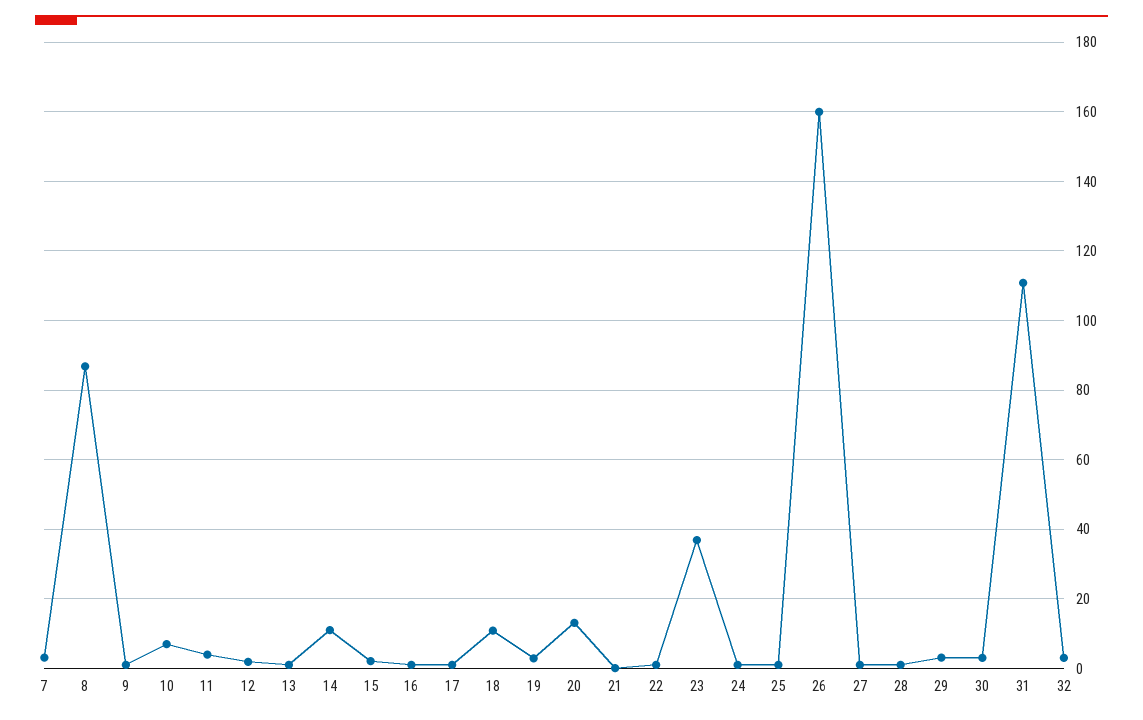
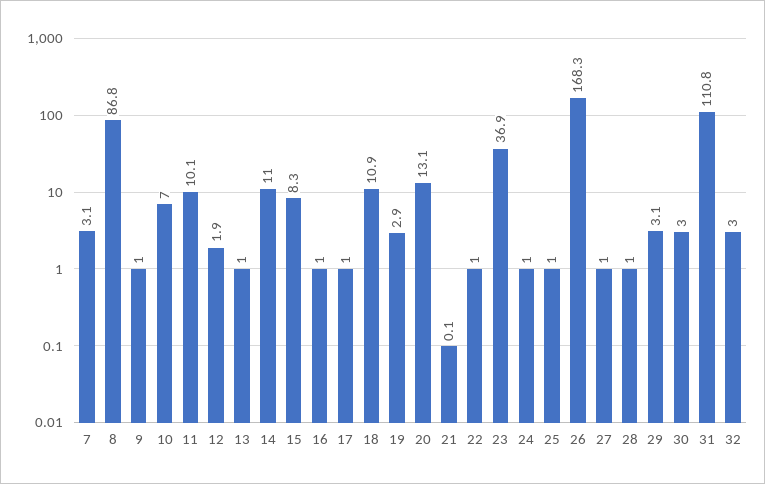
11: 4 -> 10.1
15: 2 -> 8.3
26: 160 -> 168.3

